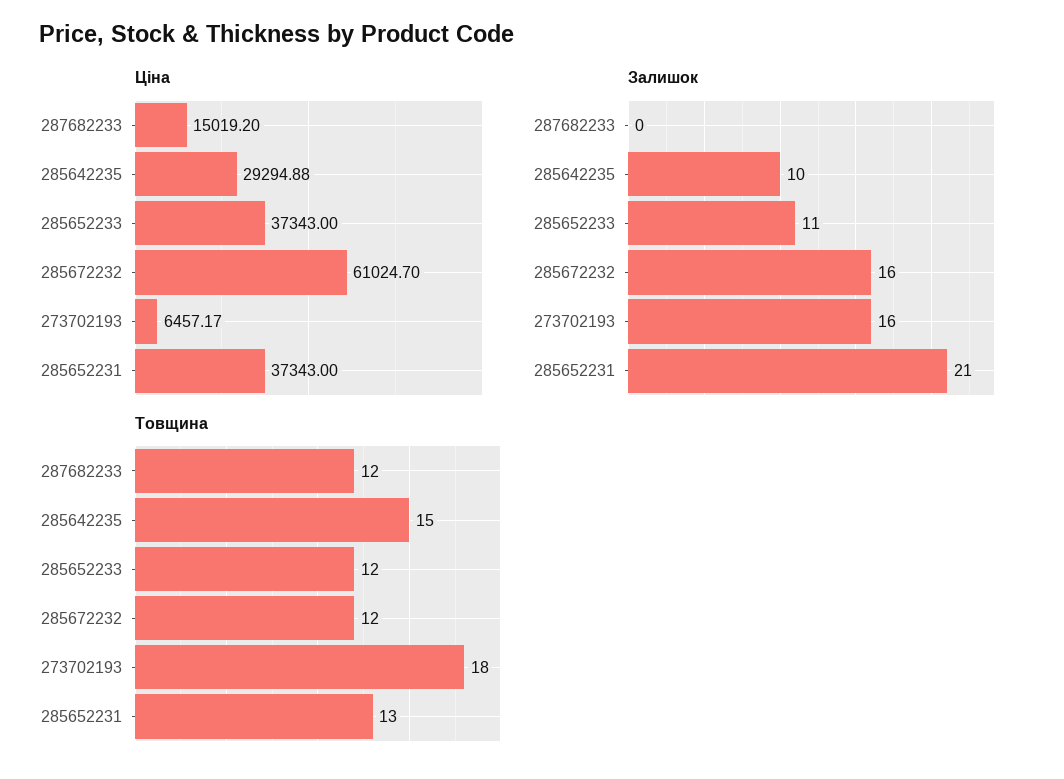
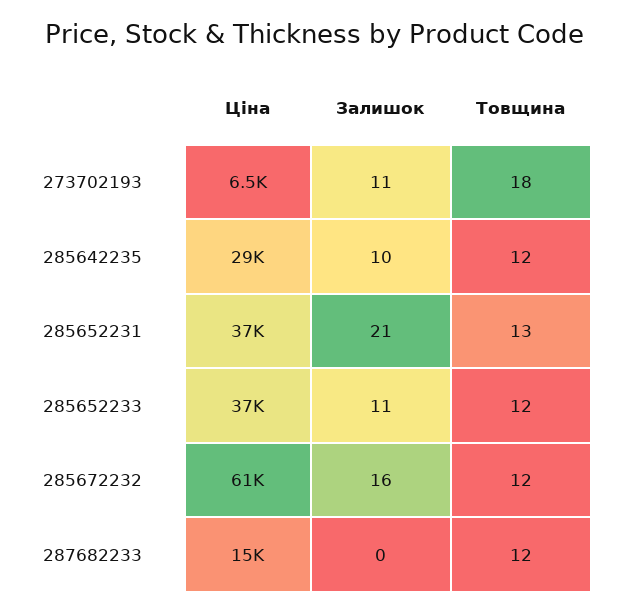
Залишок, 273702193: 16 -> 11
Товщина, 285642235: 15 -> 12

